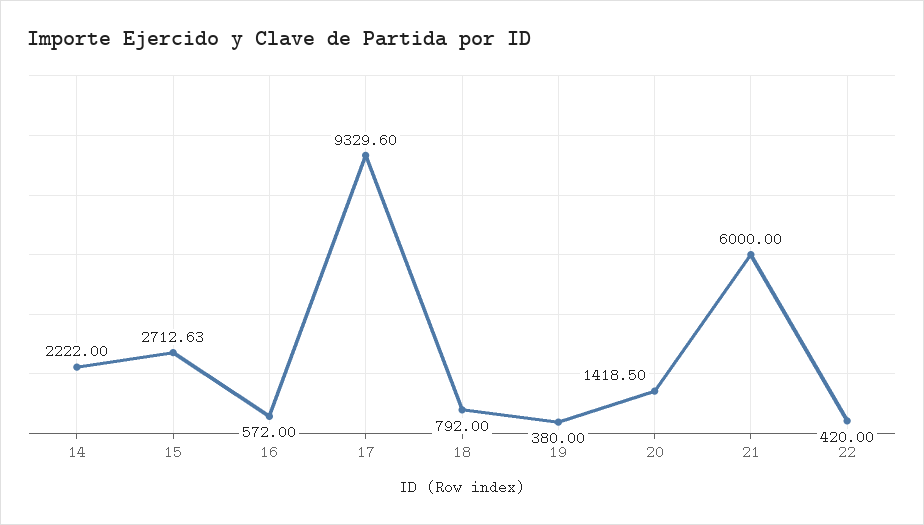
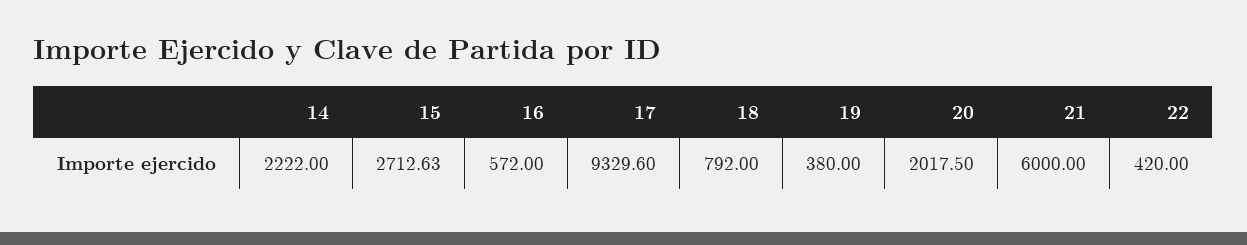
20: 1418.5 -> 2017.5

